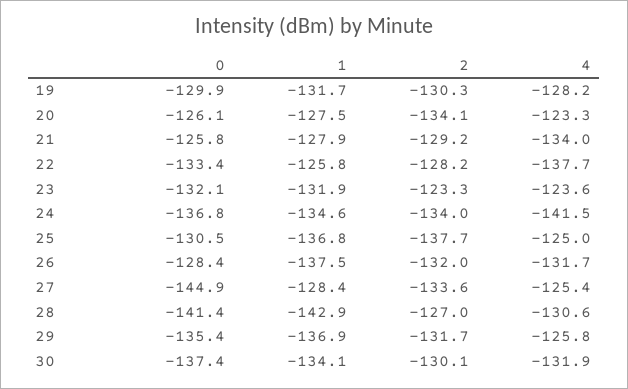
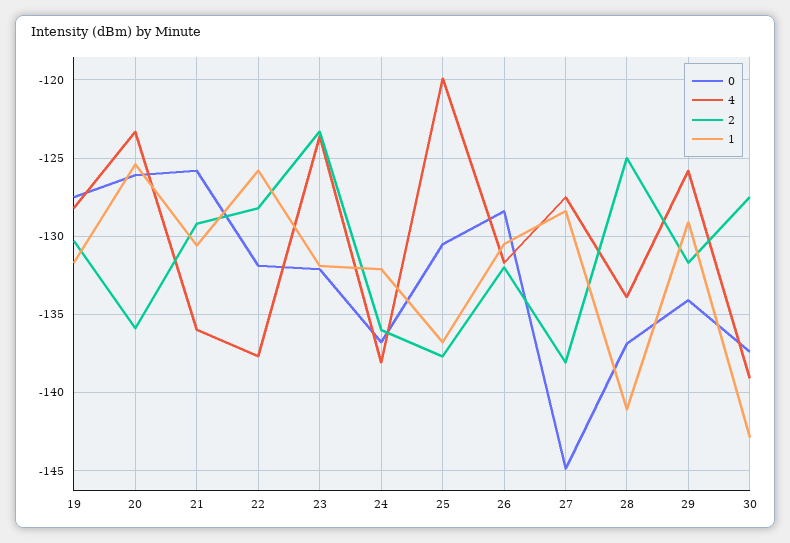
0, 19: -129.9 -> -127.5
1, 20: -127.5 -> -125.5
2, 20: -134.1 -> -136
1, 21: -127.9 -> -130.5
4, 21: -134 -> -136
0, 22: -133.4 -> -132
1, 24: -134.6 -> -132
2, 24: -134 -> -136
4, 24: -141.5 -> -138
4, 25: -125 -> -120
1, 26: -137.5 -> -130.5
2, 27: -133.6 -> -138
4, 27: -125.4 -> -127.5
0, 28: -141.4 -> -137
1, 28: -142.9 -> -141
2, 28: -127 -> -125
4, 28: -130.6 -> -134
0, 29: -135.4 -> -134
1, 29: -136.9 -> -129
1, 30: -134.1 -> -143
2, 30: -130.1 -> -127.5
4, 30: -131.9 -> -139

